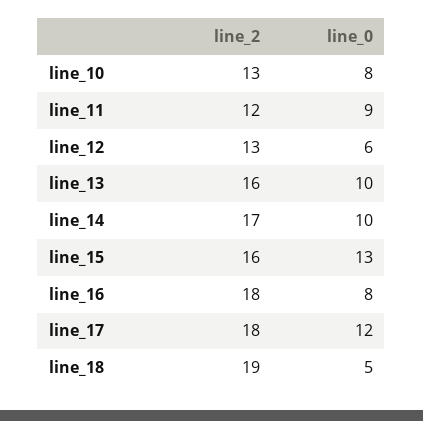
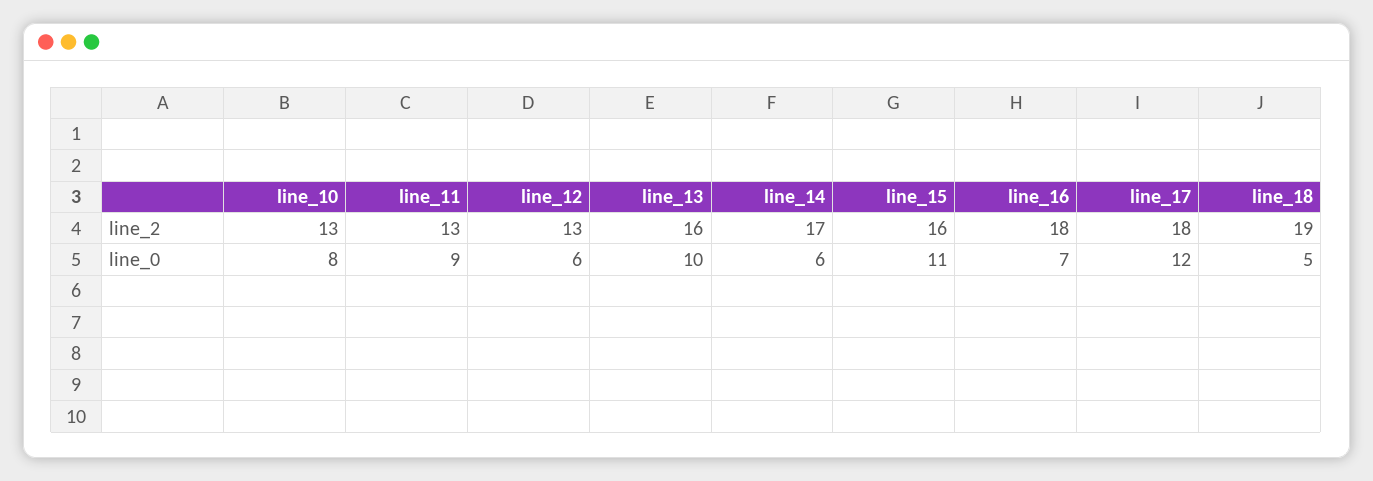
line_2, line_11: 12 -> 13
line_0, line_14: 10 -> 6
line_0, line_15: 13 -> 11
line_0, line_16: 8 -> 7

